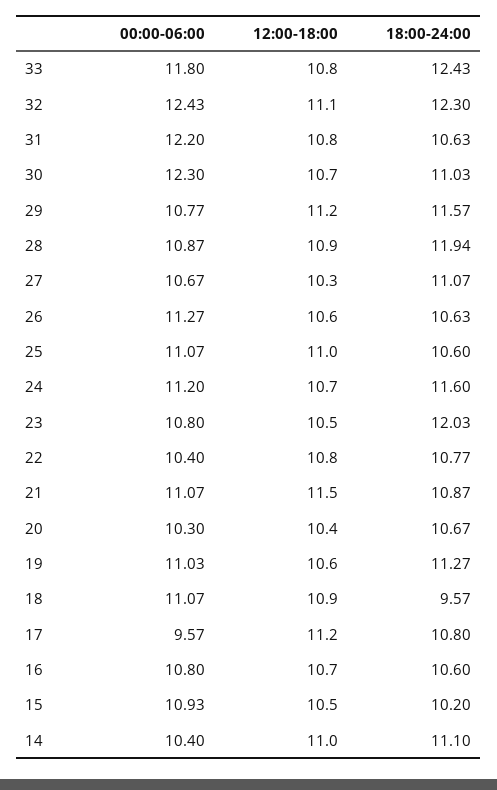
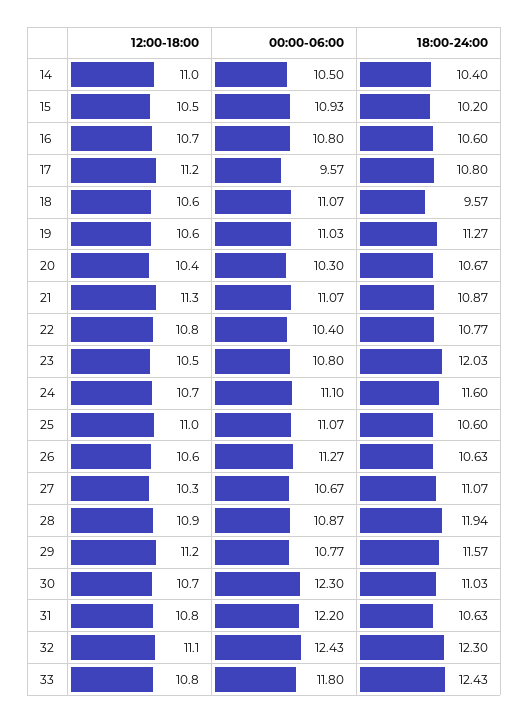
00:00-06:00, 24: 11.2 -> 11.1
12:00-18:00, 21: 11.5 -> 11.3
12:00-18:00, 18: 10.9 -> 10.6
00:00-06:00, 14: 10.4 -> 10.5
18:00-24:00, 14: 11.1 -> 10.4

